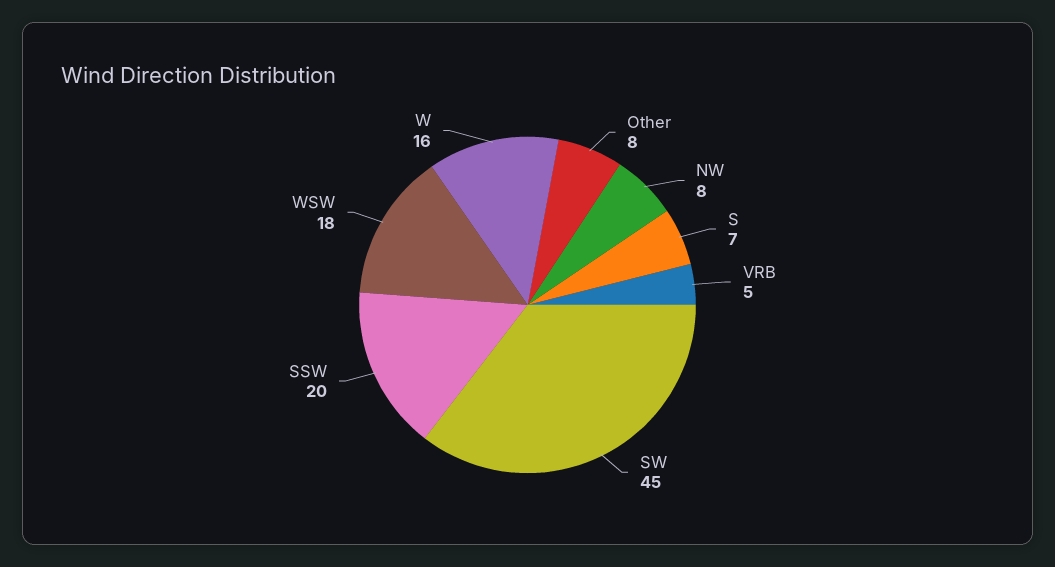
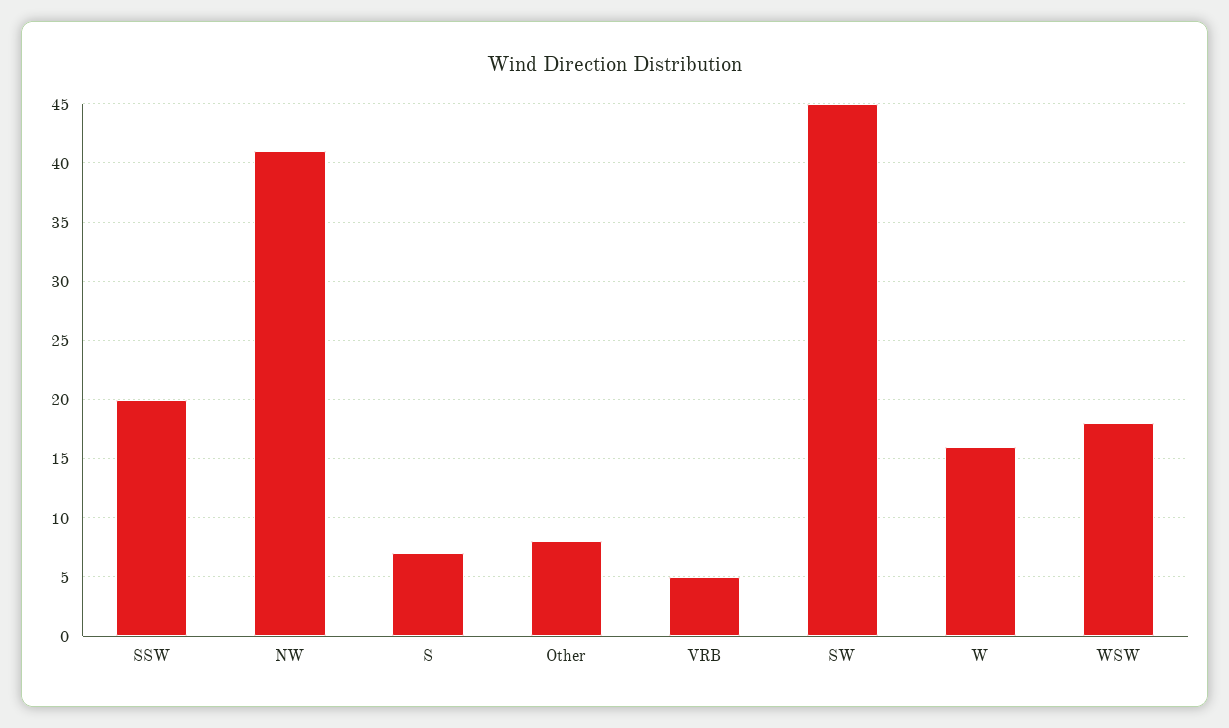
NW: 8 -> 41

